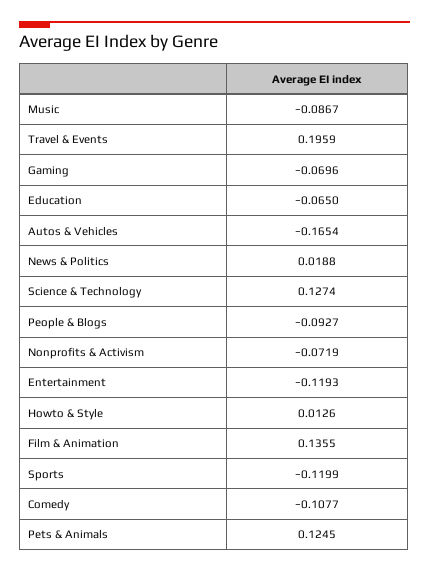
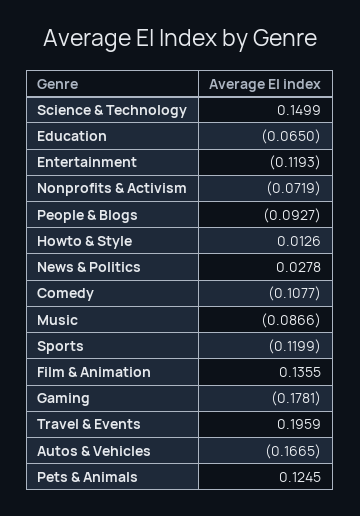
Music: -0.0867 -> -0.0866
Gaming: -0.0696 -> -0.1781
Autos & Vehicles: -0.1654 -> -0.1665
News & Politics: 0.0188 -> 0.0278
Science & Technology: 0.1274 -> 0.1499

